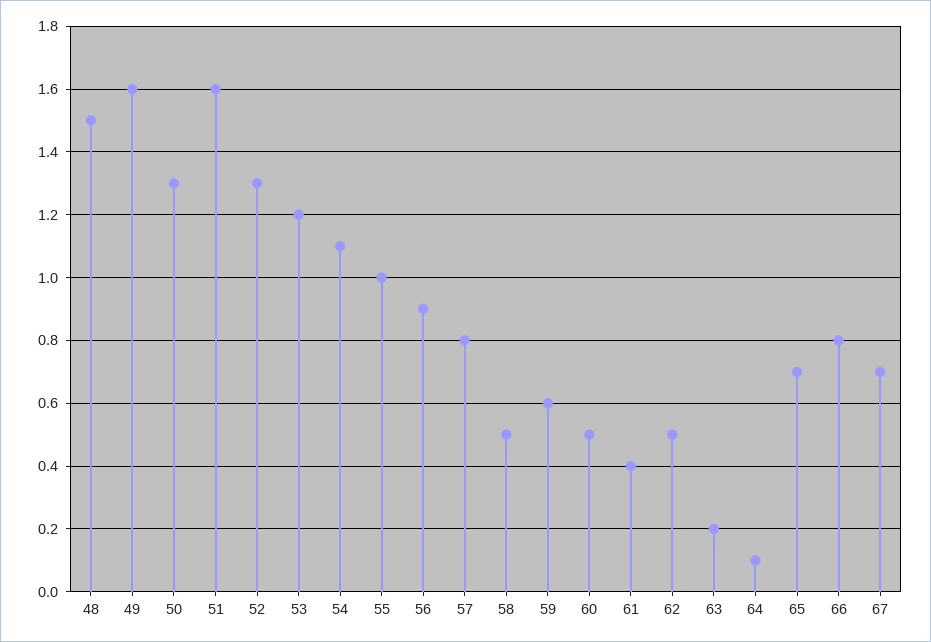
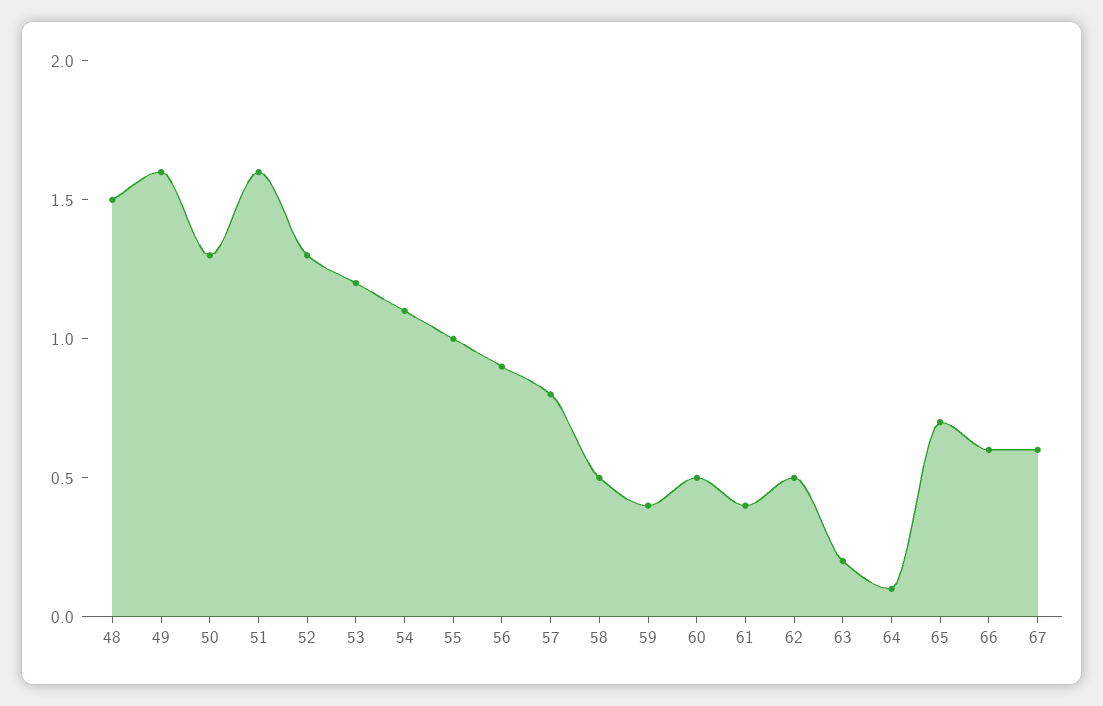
59: 0.6 -> 0.4
66: 0.8 -> 0.6
67: 0.7 -> 0.6

